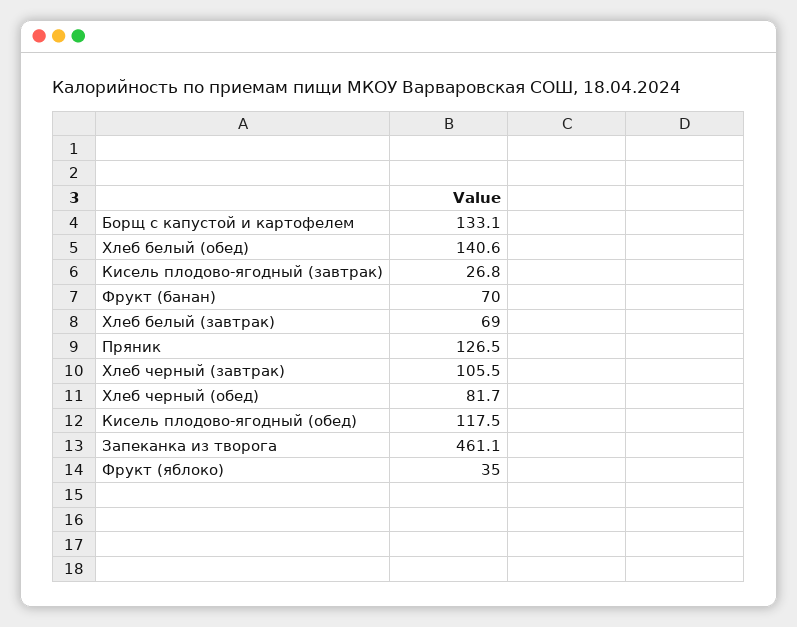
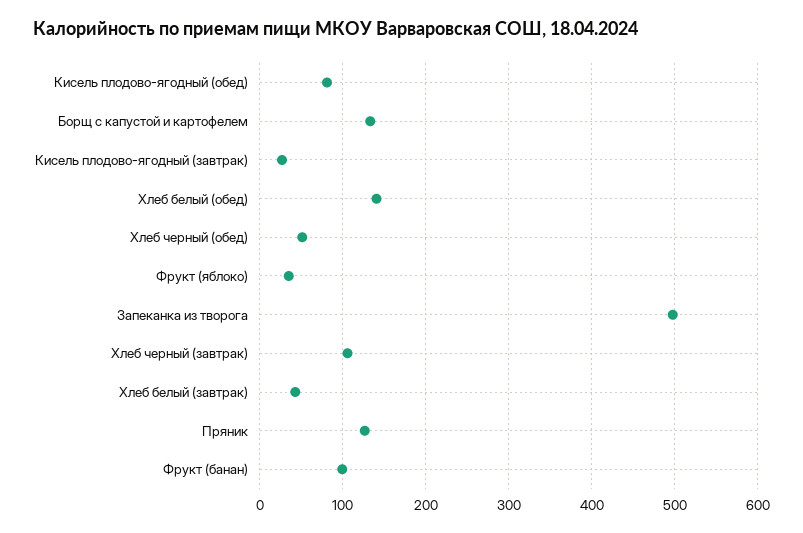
Фрукт (банан): 70 -> 100
Хлеб белый (завтрак): 69 -> 40
Хлеб черный (обед): 81.7 -> 50
Кисель плодово-ягодный (обед): 117.5 -> 80
Запеканка из творога: 461.1 -> 500

